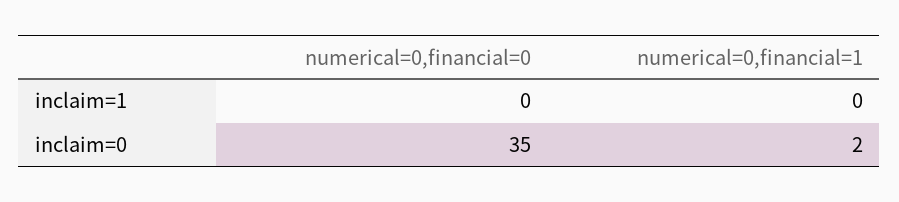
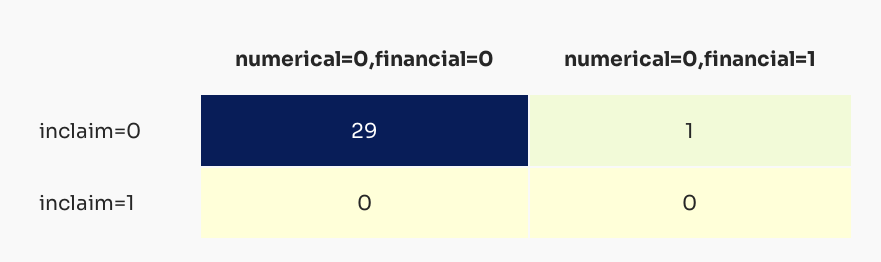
numerical=0,financial=0, inclaim=0: 35 -> 29
numerical=0,financial=1, inclaim=0: 2 -> 1

